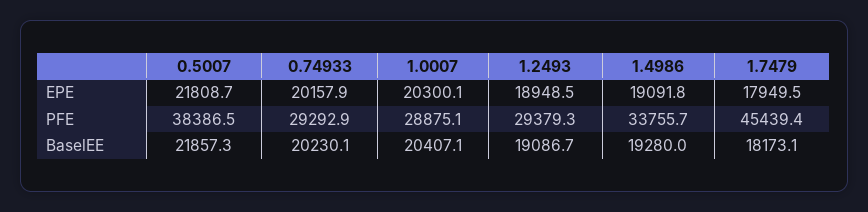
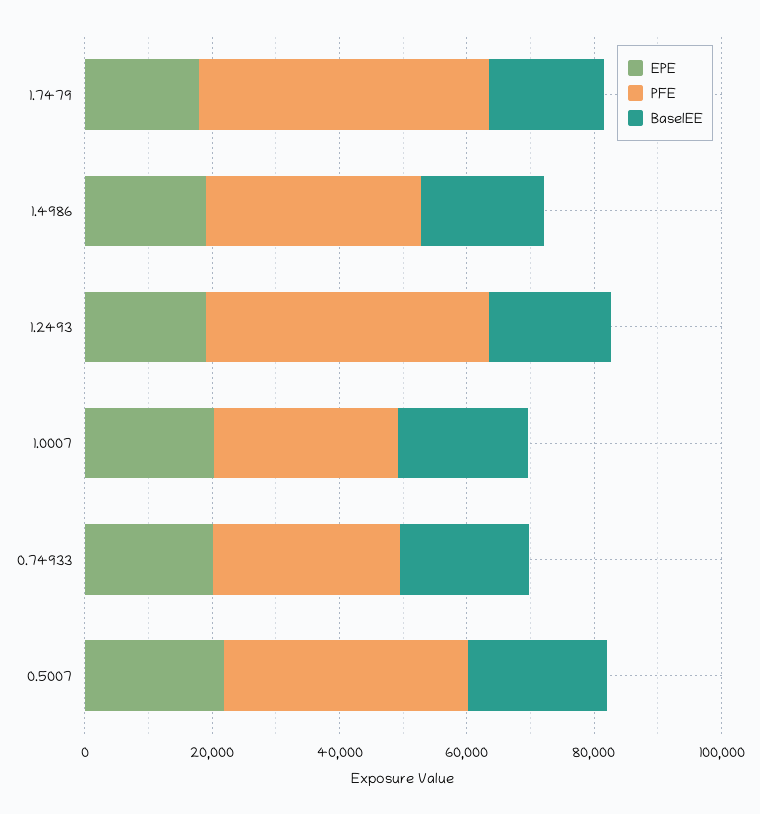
PFE, 1.2493: 29379.3 -> 45000

